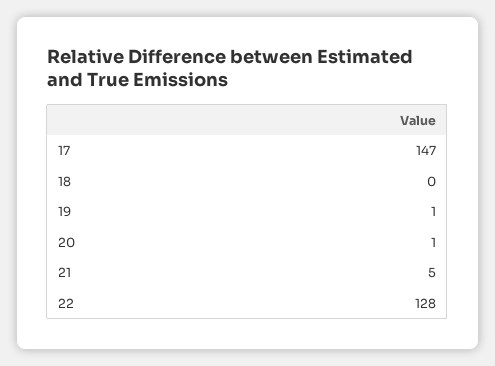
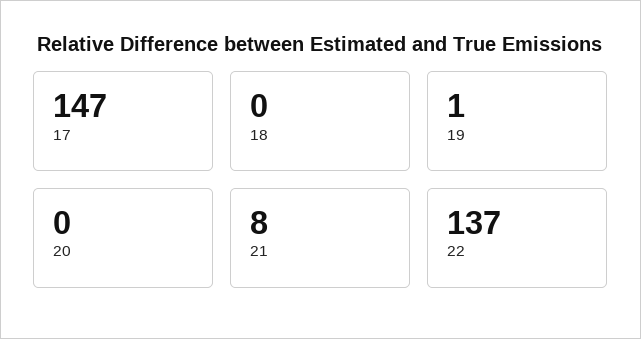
20: 1 -> 0
21: 5 -> 8
22: 128 -> 137

